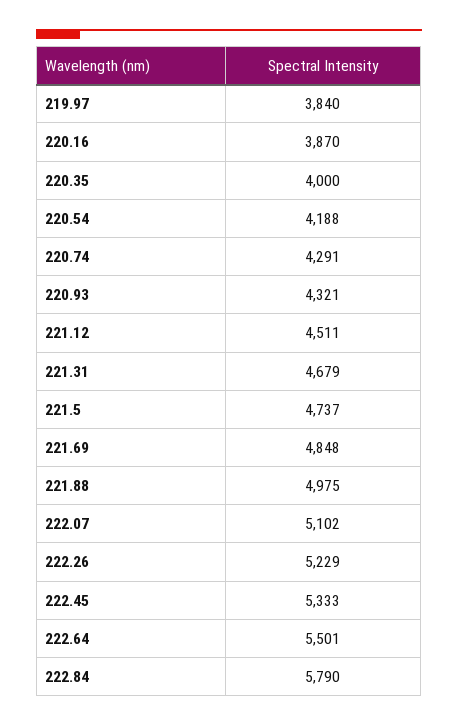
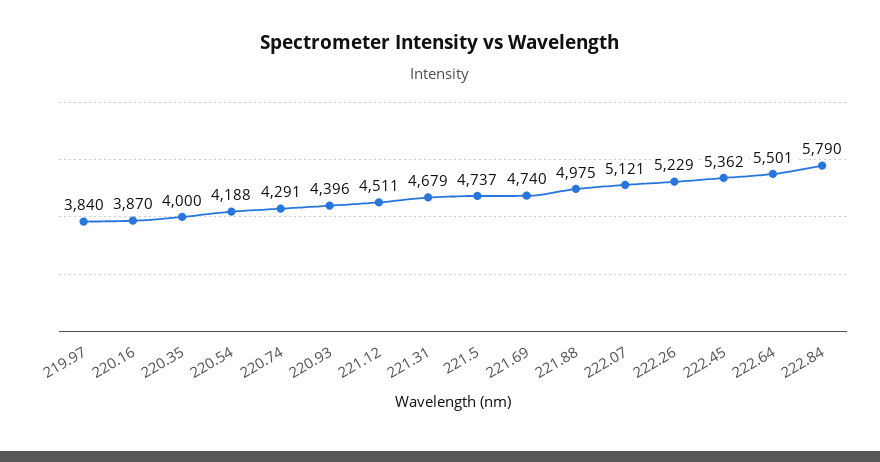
220.93: 4321 -> 4396
221.69: 4848 -> 4740
222.07: 5102 -> 5121
222.45: 5333 -> 5362

